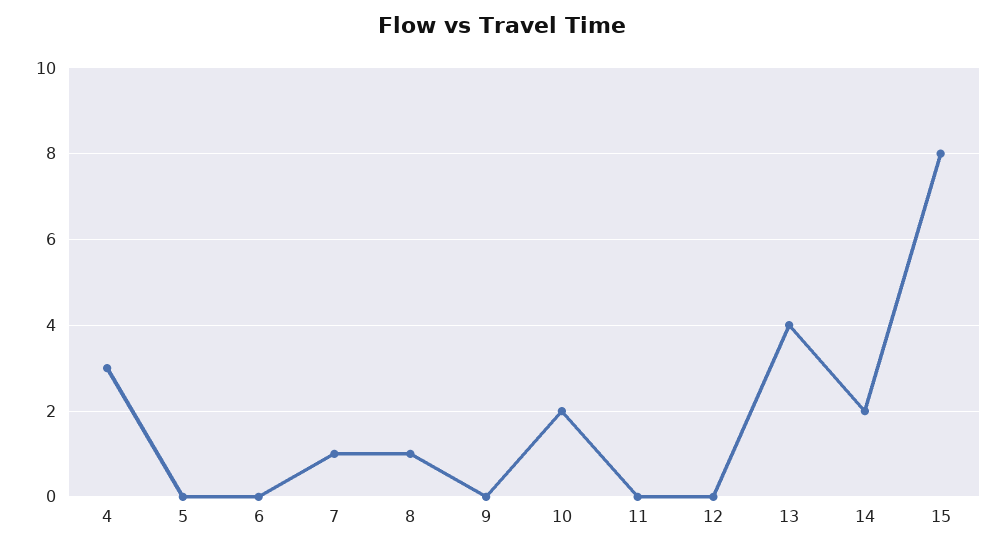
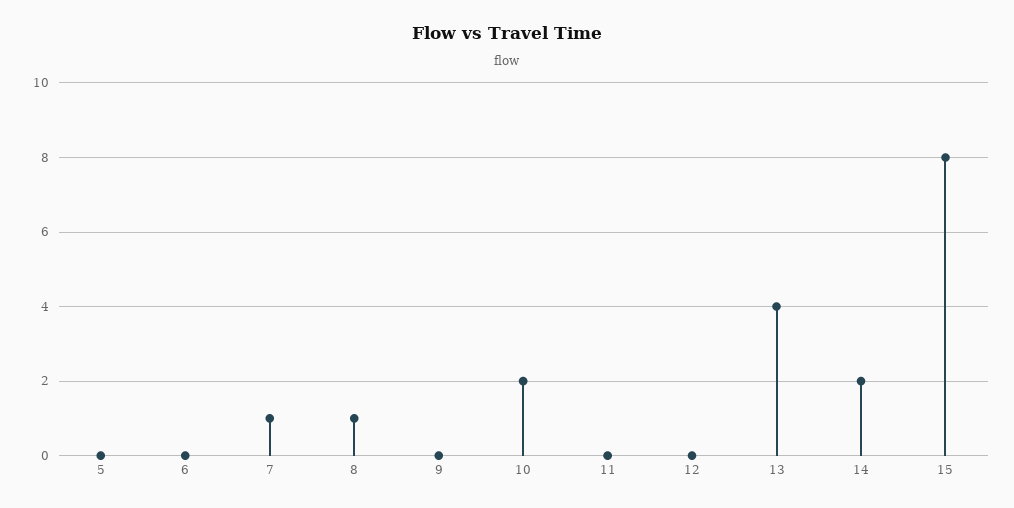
4: 3 -> none

